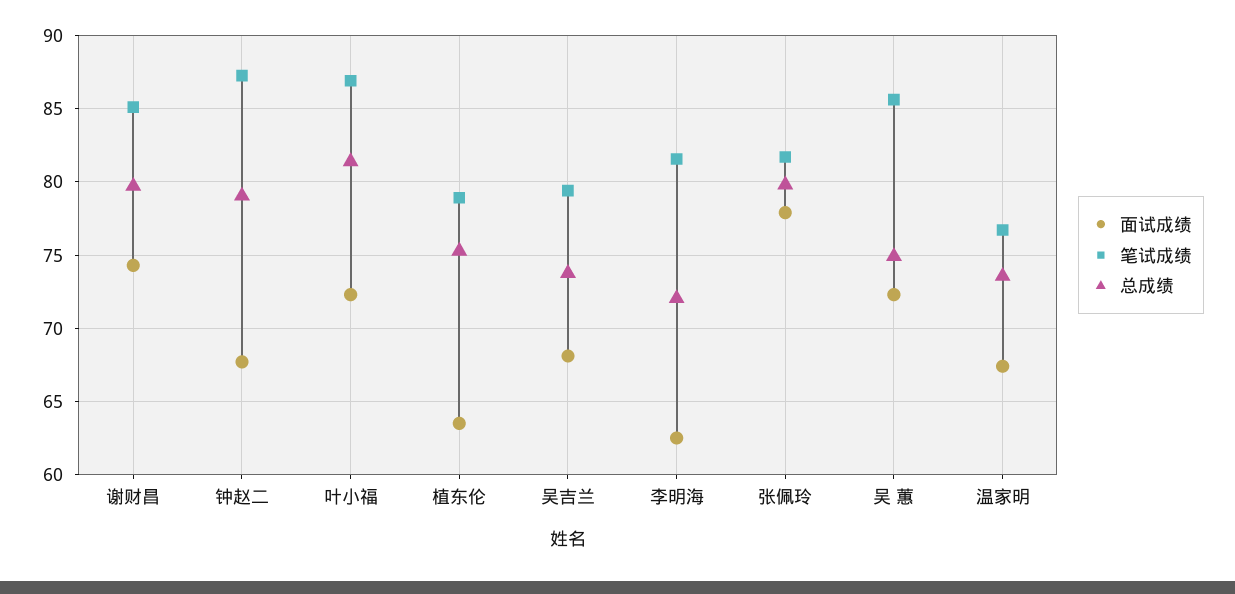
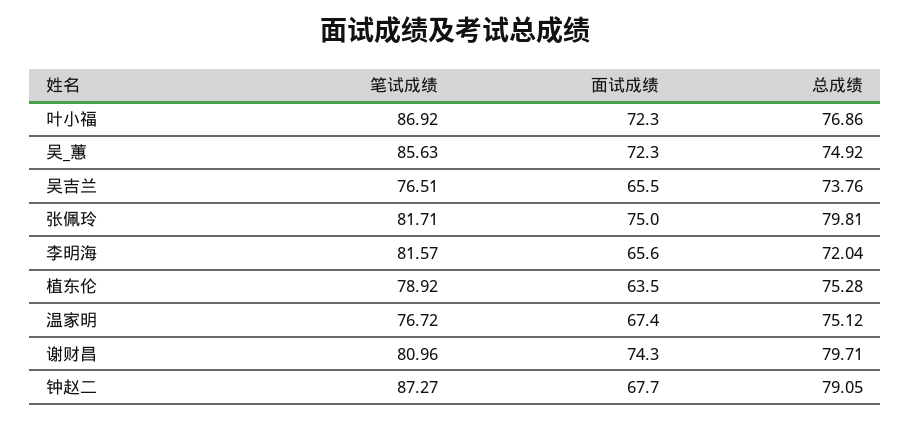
笔试成绩, 谢财昌: 85 -> 80.96
总成绩, 叶小福: 81.5 -> 76.86
面试成绩, 吴吉兰: 68 -> 65.5
笔试成绩, 吴吉兰: 79.5 -> 76.51
面试成绩, 李明海: 62.5 -> 65.6
面试成绩, 张佩玲: 78 -> 75
总成绩, 温家明: 73.5 -> 75.12

